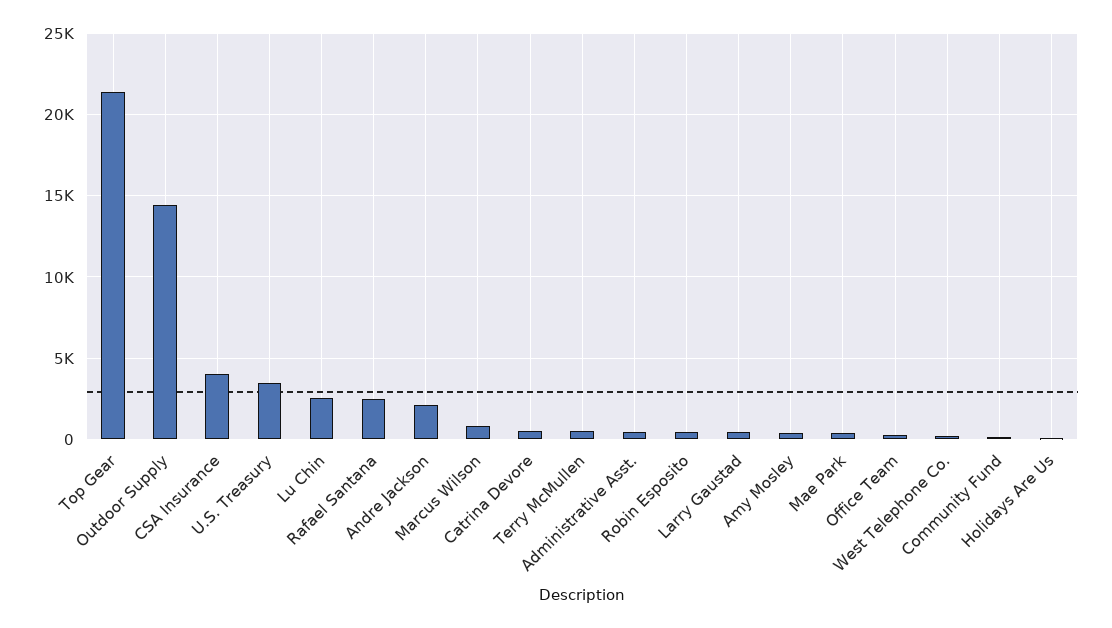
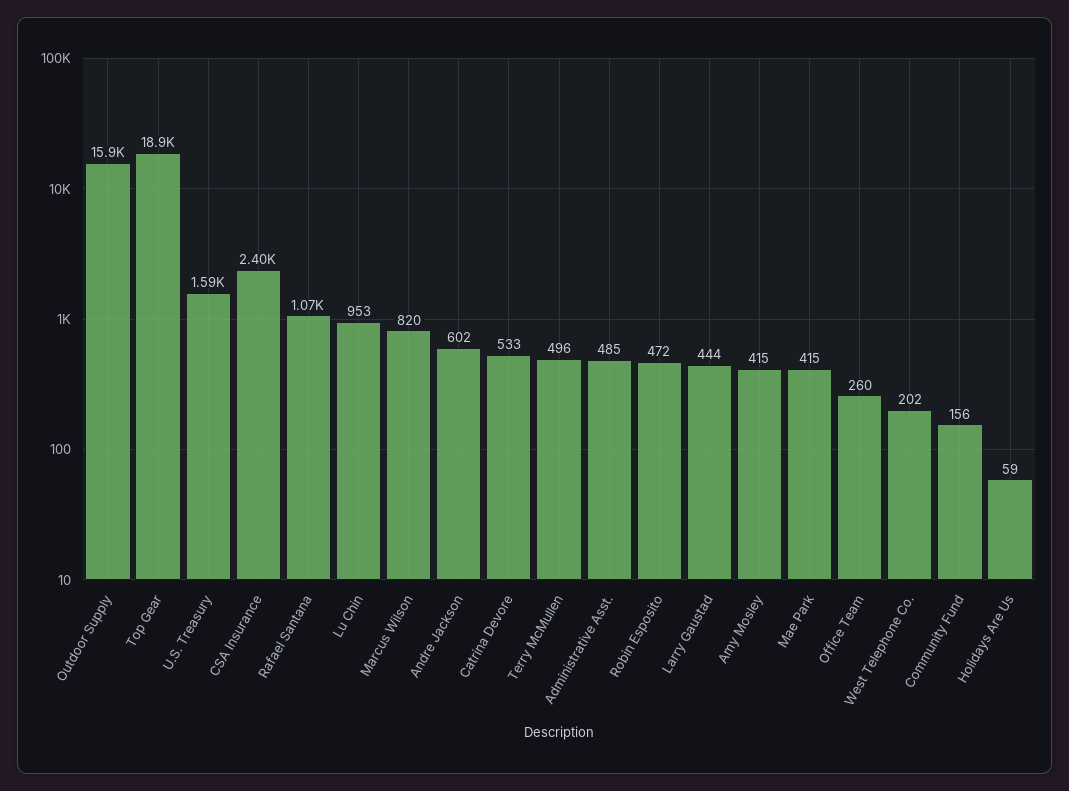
Top Gear: 21500 -> 18900
Outdoor Supply: 14500 -> 15900
CSA Insurance: 4000 -> 2400
U.S. Treasury: 3500 -> 1590
Lu Chin: 2500 -> 953
Rafael Santana: 2500 -> 1070
Andre Jackson: 2000 -> 602

